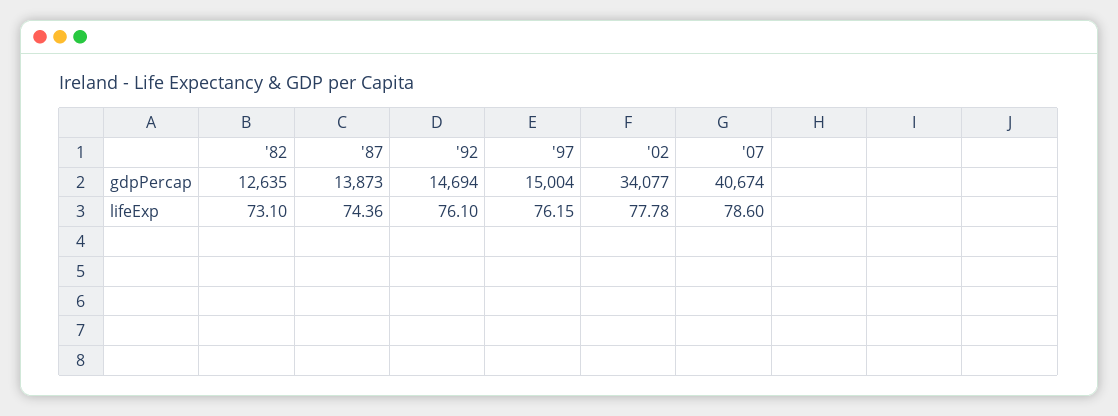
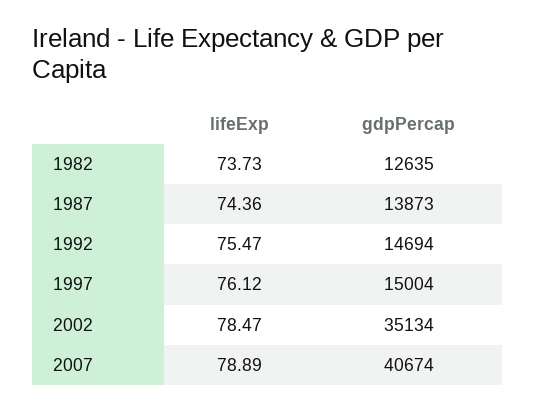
'02, gdpPercap: 34077 -> 35134
'82, lifeExp: 73.1 -> 73.73
'92, lifeExp: 76.1 -> 75.47
'97, lifeExp: 76.15 -> 76.12
'02, lifeExp: 77.78 -> 78.47
'07, lifeExp: 78.6 -> 78.89

